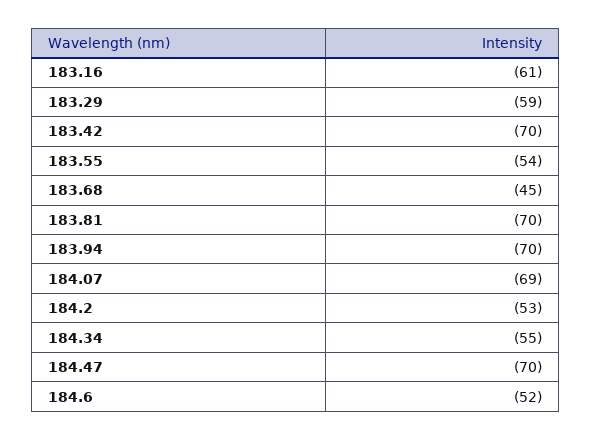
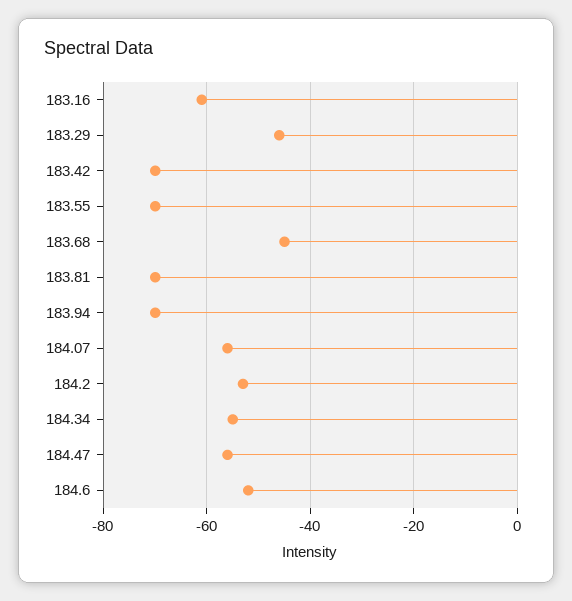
183.29: -59 -> -45
183.55: -54 -> -70
184.07: -69 -> -55
184.47: -70 -> -55

